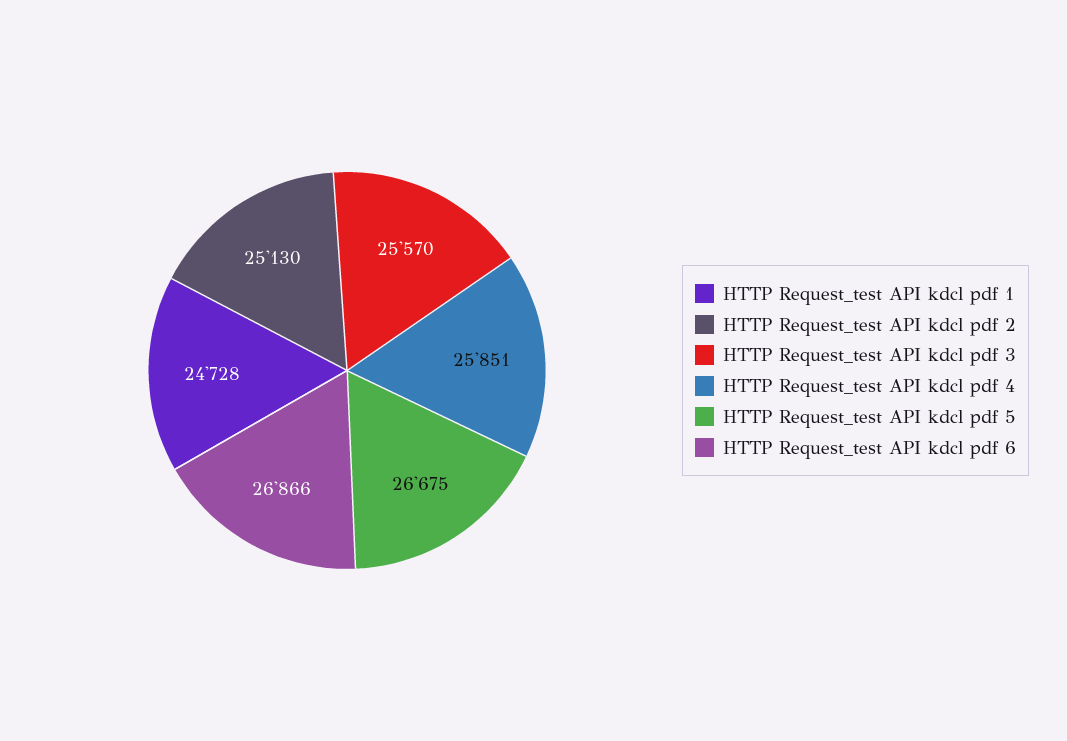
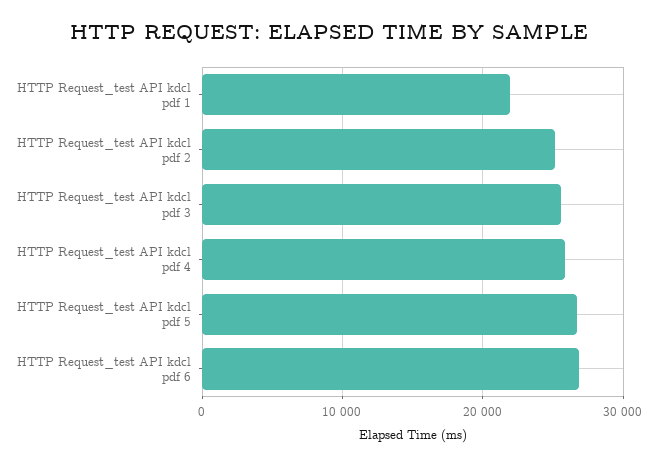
HTTP Request_test API kdcl pdf 1: 24728 -> 22000

